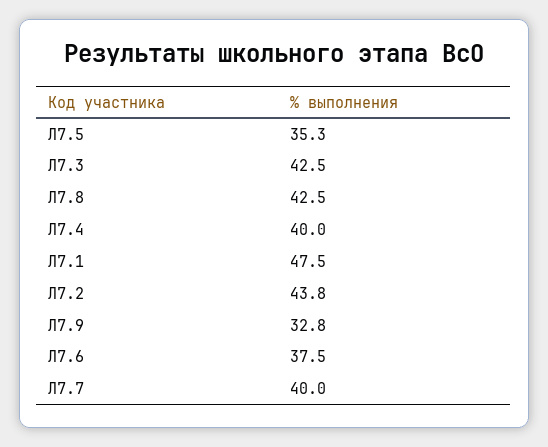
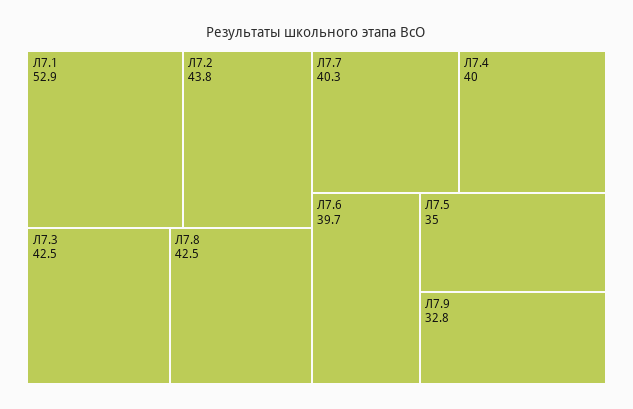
Л7.5: 35.3 -> 35
Л7.1: 47.5 -> 52.9
Л7.6: 37.5 -> 39.7
Л7.7: 40 -> 40.3

